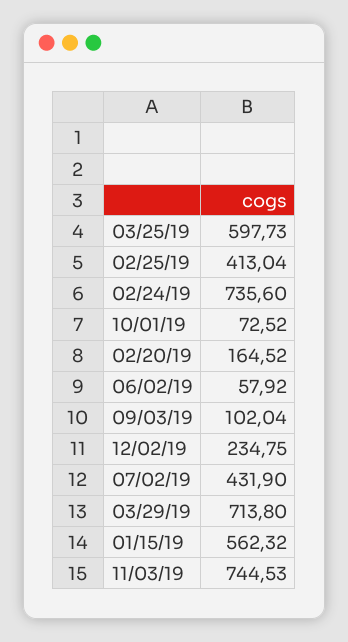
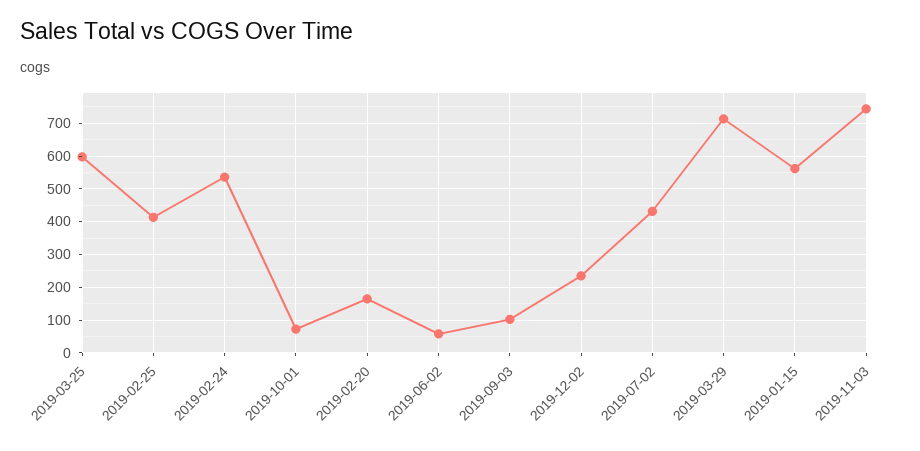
02/24/19: 735.6 -> 540

